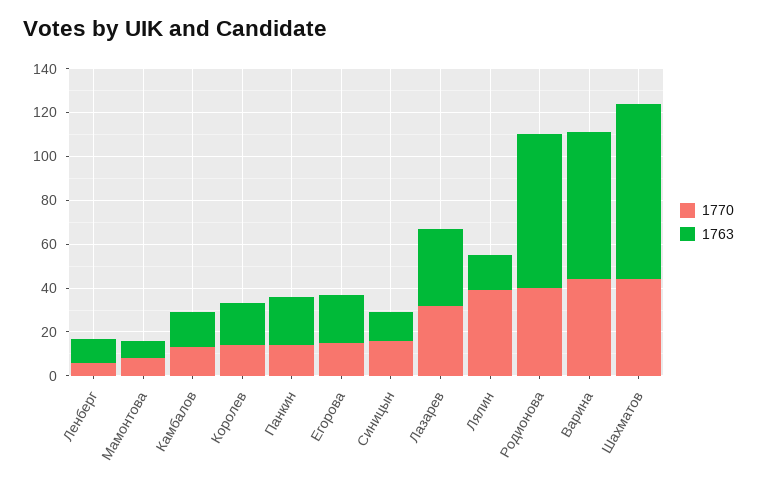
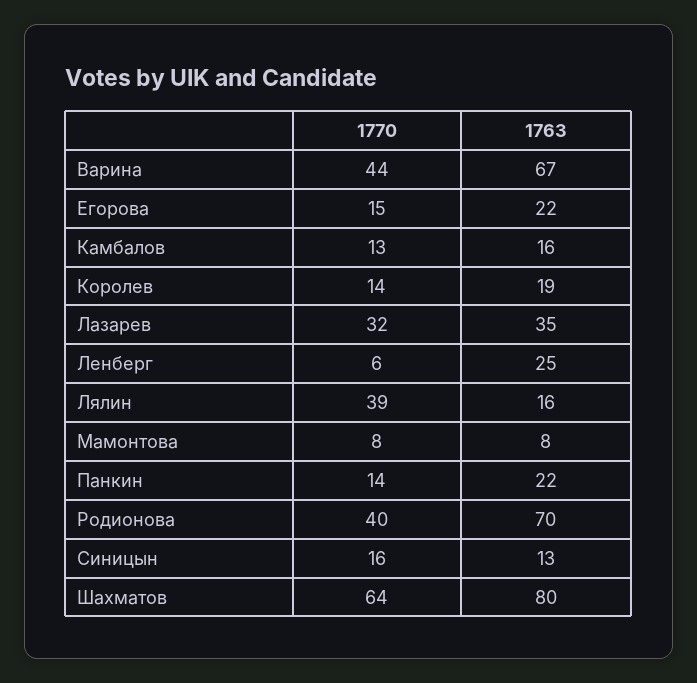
1763, Ленберг: 10 -> 25
1770, Шахматов: 45 -> 64

